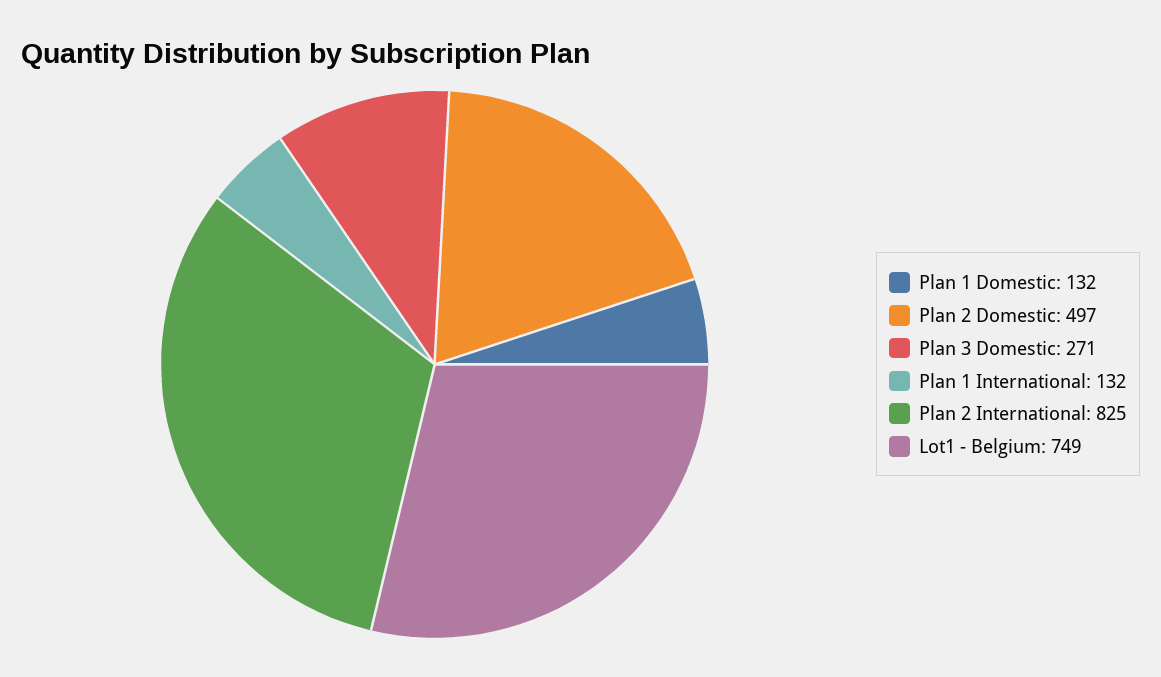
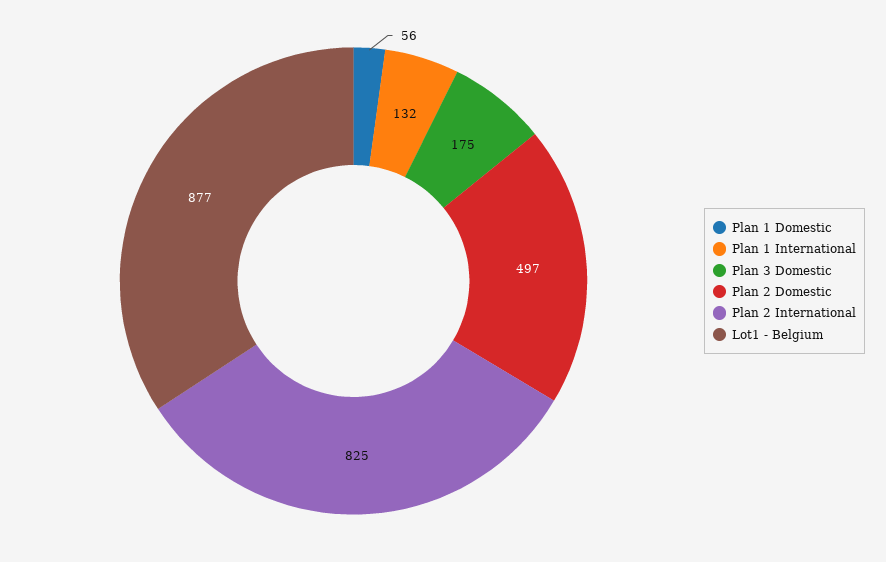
Plan 1 Domestic: 132 -> 56
Plan 3 Domestic: 271 -> 175
Lot1 - Belgium: 749 -> 877

